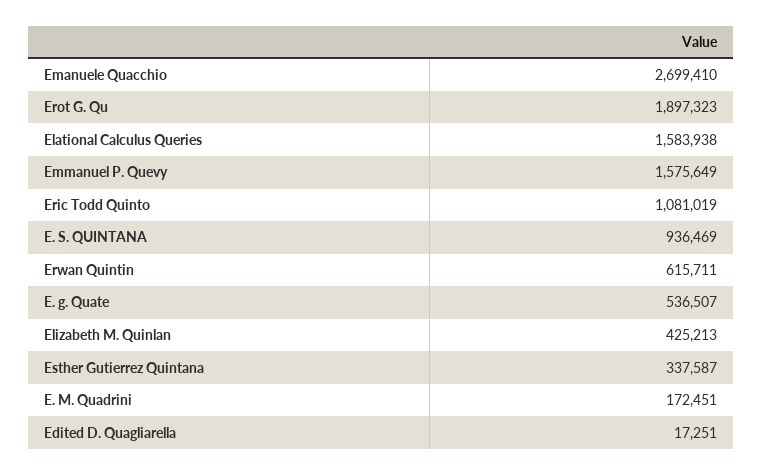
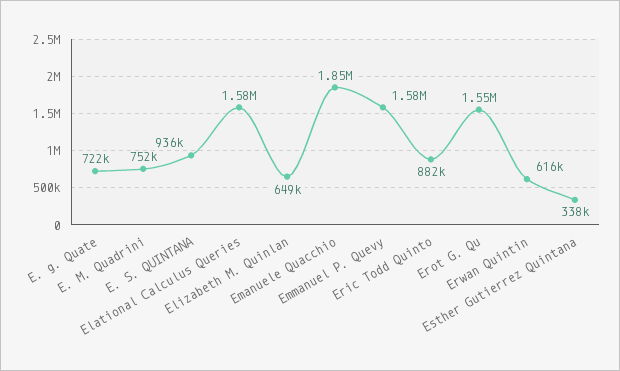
Emanuele Quacchio: 2699410 -> 1850000
Erot G. Qu: 1897323 -> 1550000
Eric Todd Quinto: 1081019 -> 882000
E. g. Quate: 536507 -> 722000
Elizabeth M. Quinlan: 425213 -> 649000
E. M. Quadrini: 172451 -> 752000
Edited D. Quagliarella: 17251 -> none

